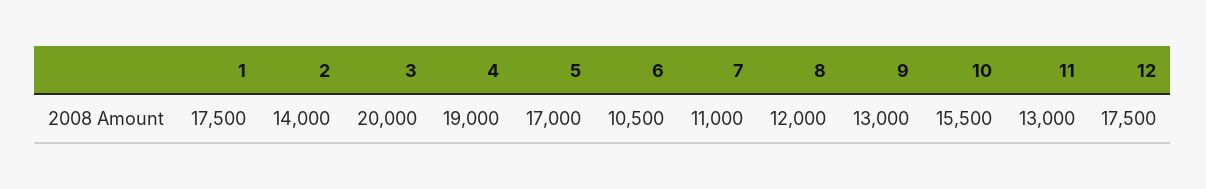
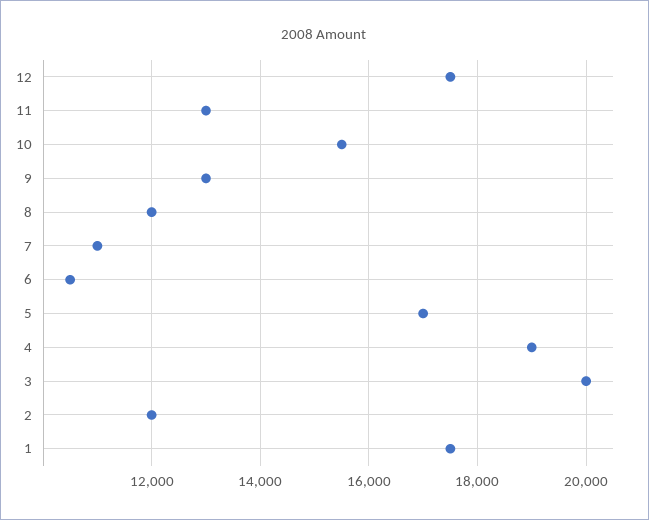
2: 14000 -> 12000

